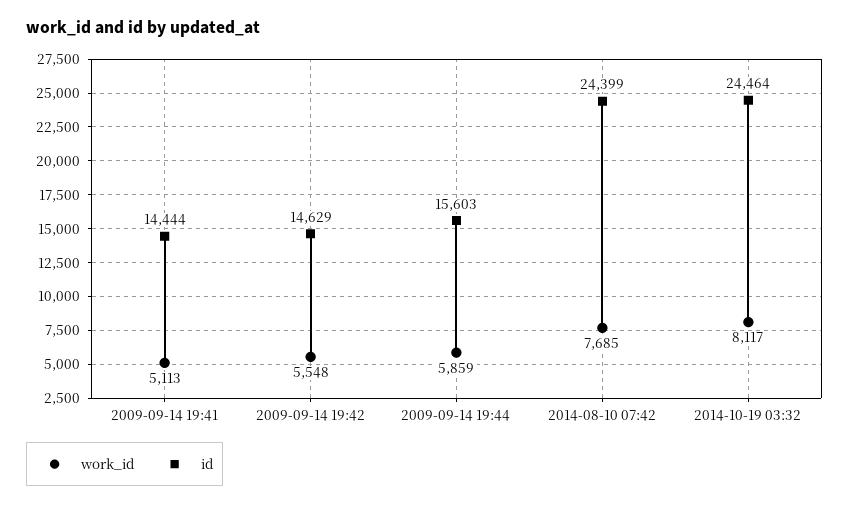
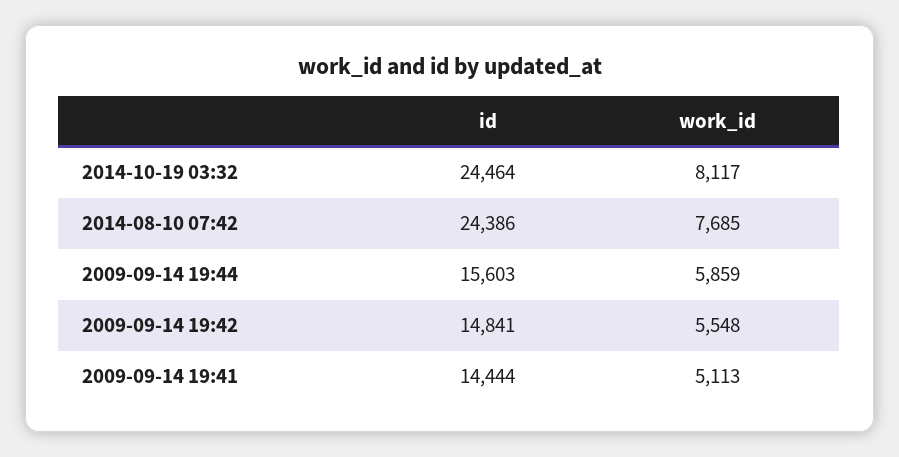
id, 2009-09-14 19:42: 14629 -> 14841
id, 2014-08-10 07:42: 24399 -> 24386

